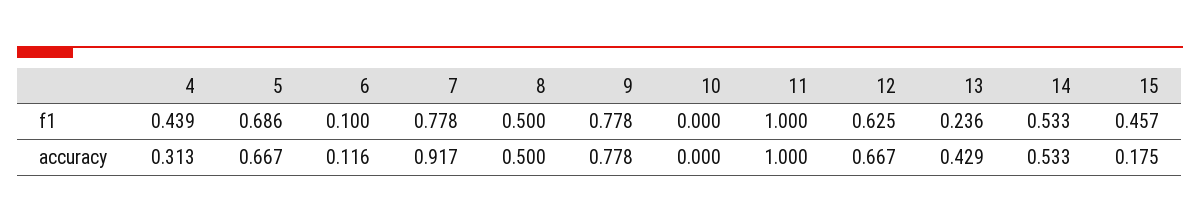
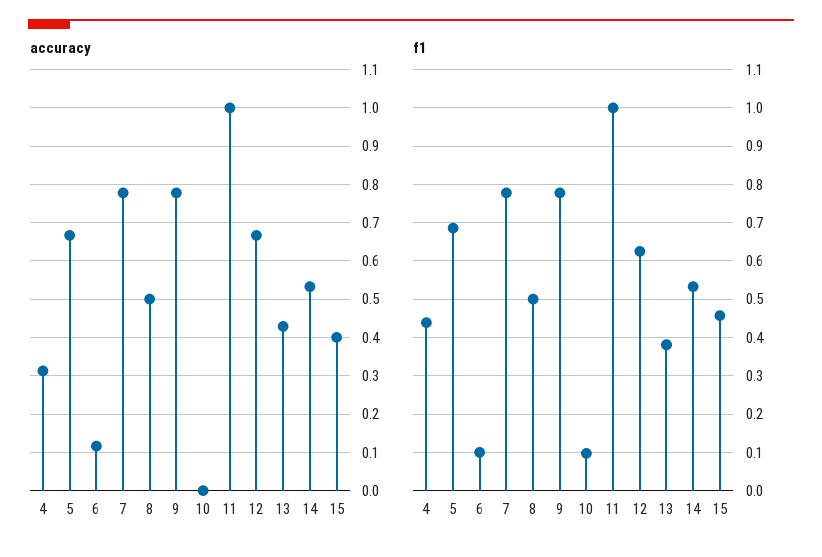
f1, 10: 0 -> 0.1
f1, 13: 0.236 -> 0.38
accuracy, 7: 0.917 -> 0.78
accuracy, 15: 0.175 -> 0.4

